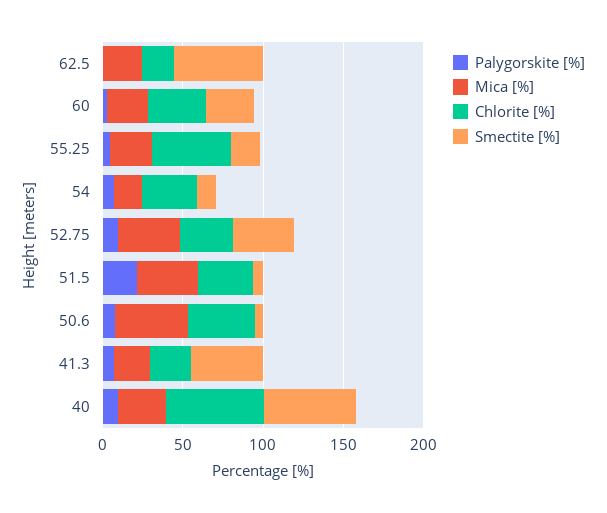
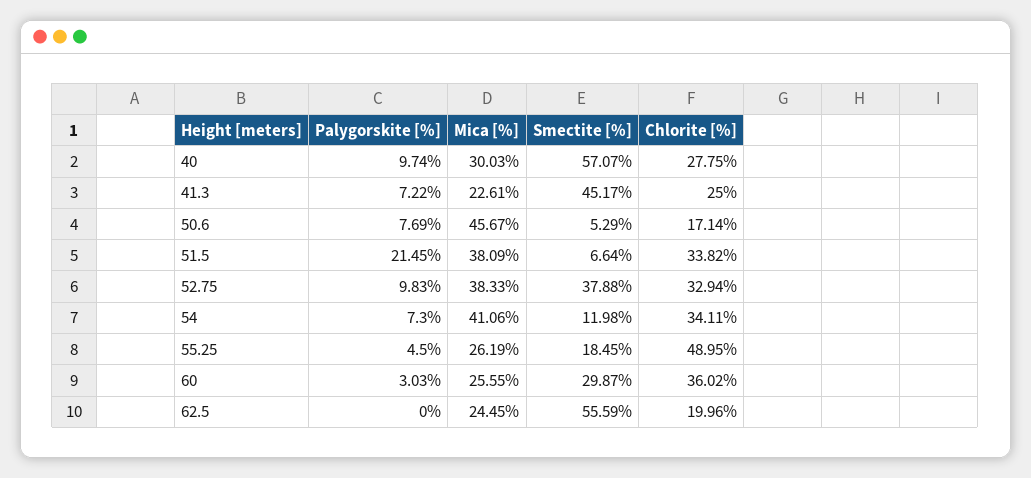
Mica [%], 54: 20 -> 41.06
Chlorite [%], 50.6: 40 -> 17.14
Chlorite [%], 40: 60 -> 27.75

